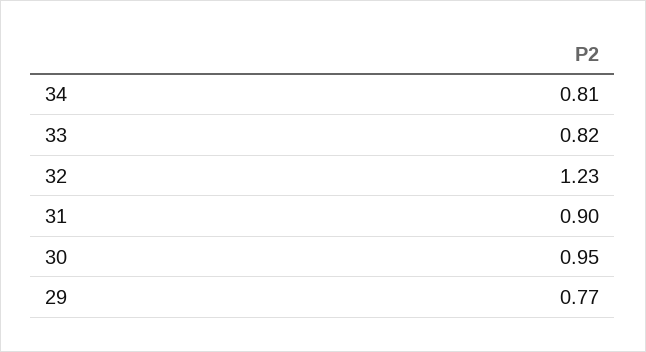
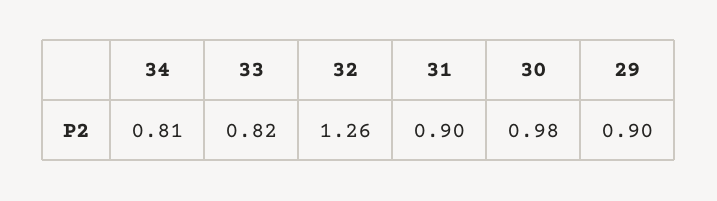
32: 1.23 -> 1.26
30: 0.95 -> 0.98
29: 0.77 -> 0.9

